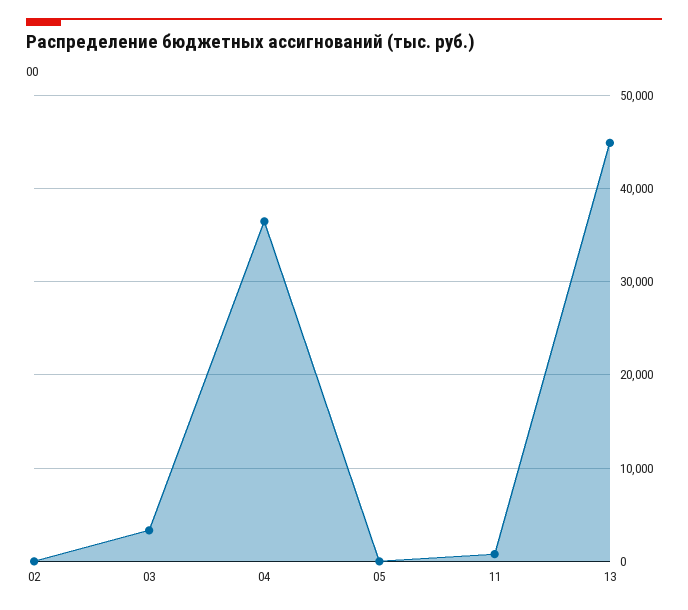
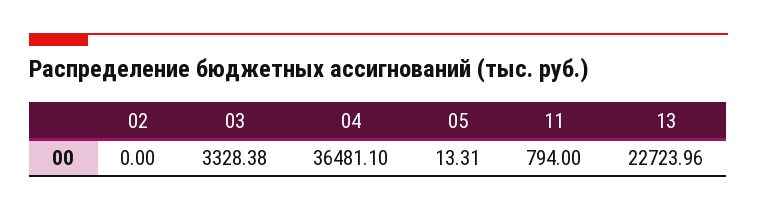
13: 45000 -> 22723.96

